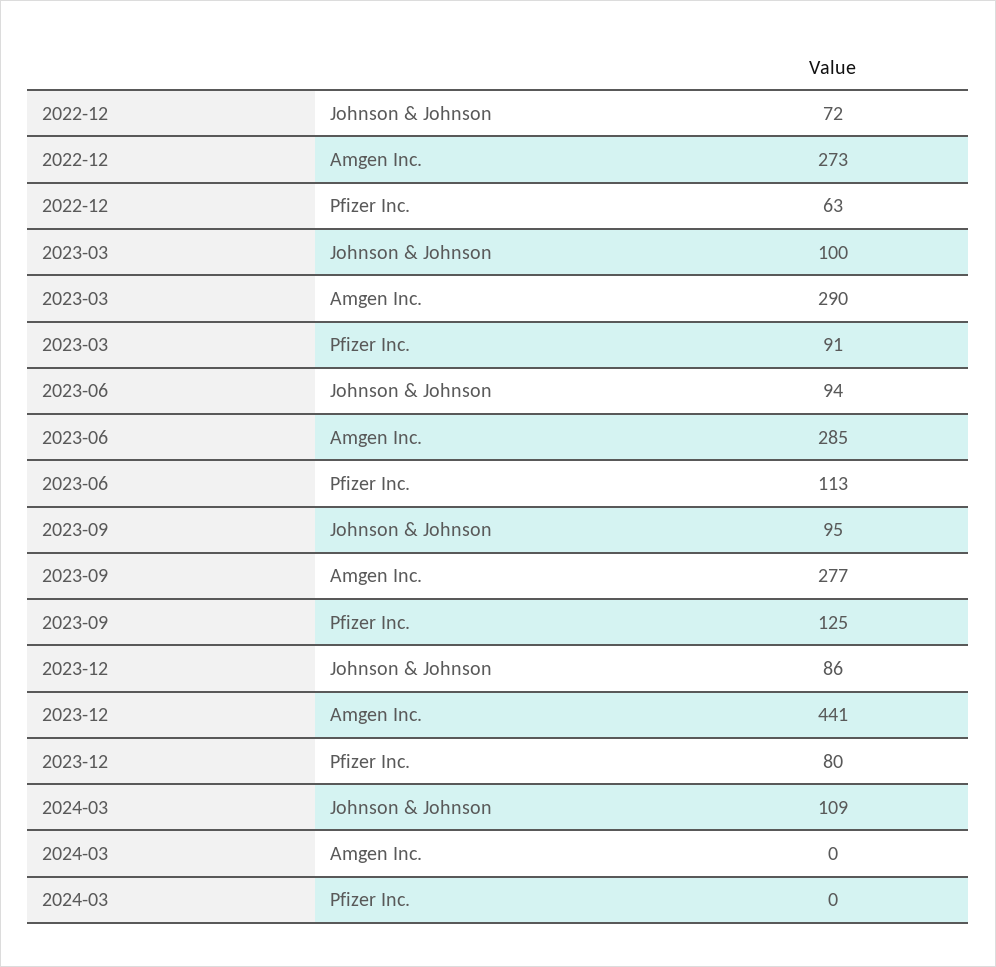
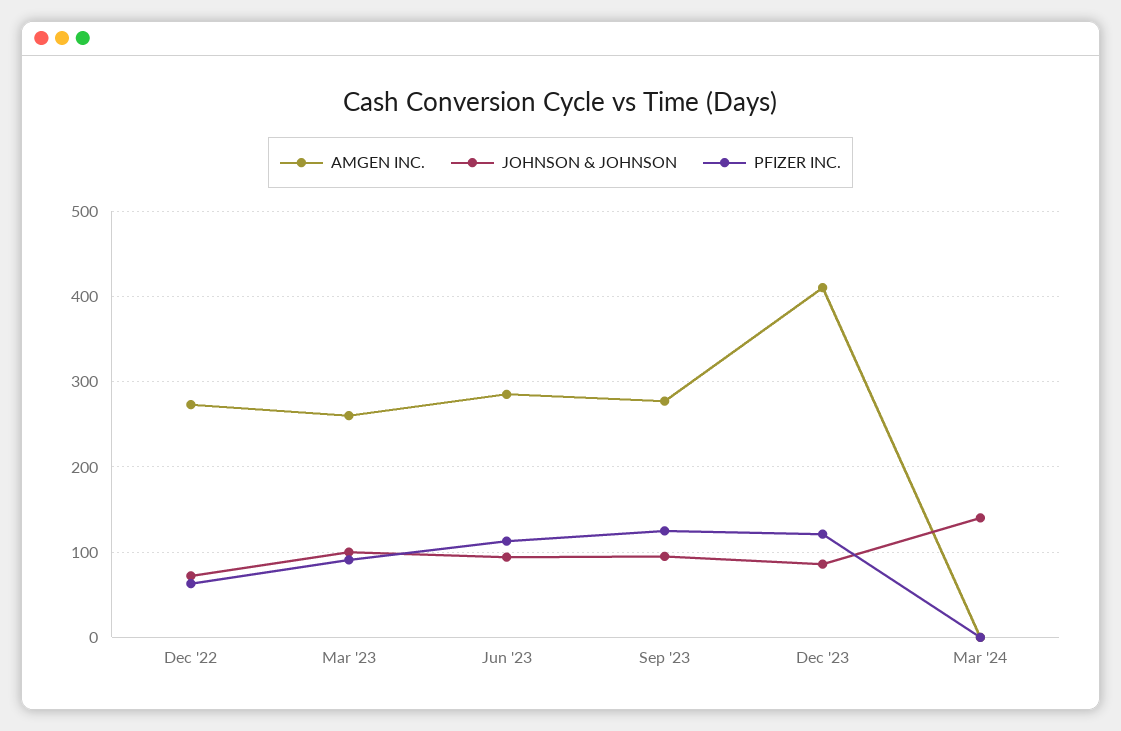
Amgen Inc., 2023-03: 290 -> 260
Amgen Inc., 2023-12: 441 -> 410
Pfizer Inc., 2023-12: 80 -> 120
Johnson & Johnson, 2024-03: 109 -> 140

